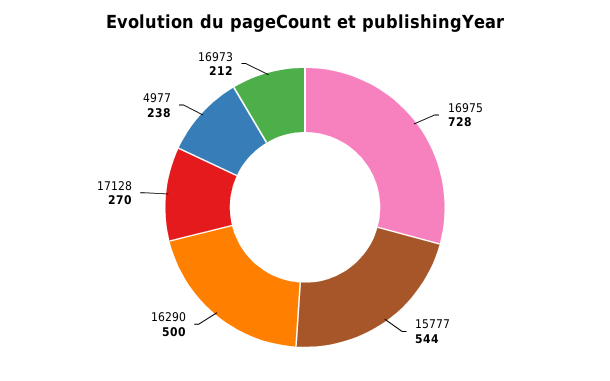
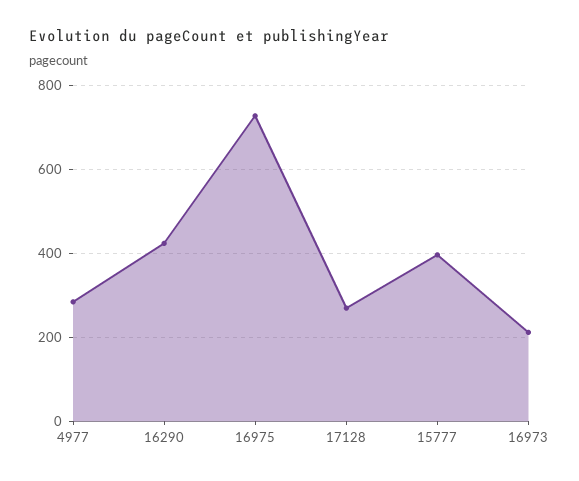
15777: 544 -> 400
16290: 500 -> 420
4977: 238 -> 280

